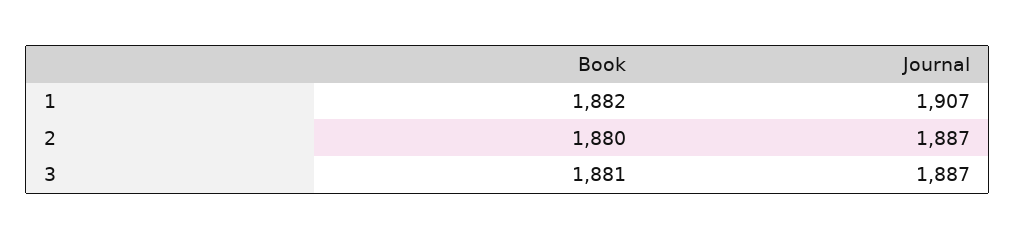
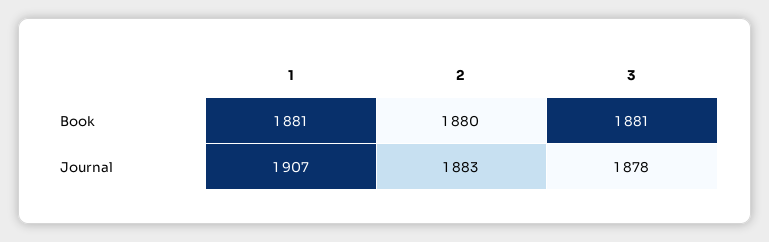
Book, 1: 1882 -> 1881
Journal, 2: 1887 -> 1883
Journal, 3: 1887 -> 1878

